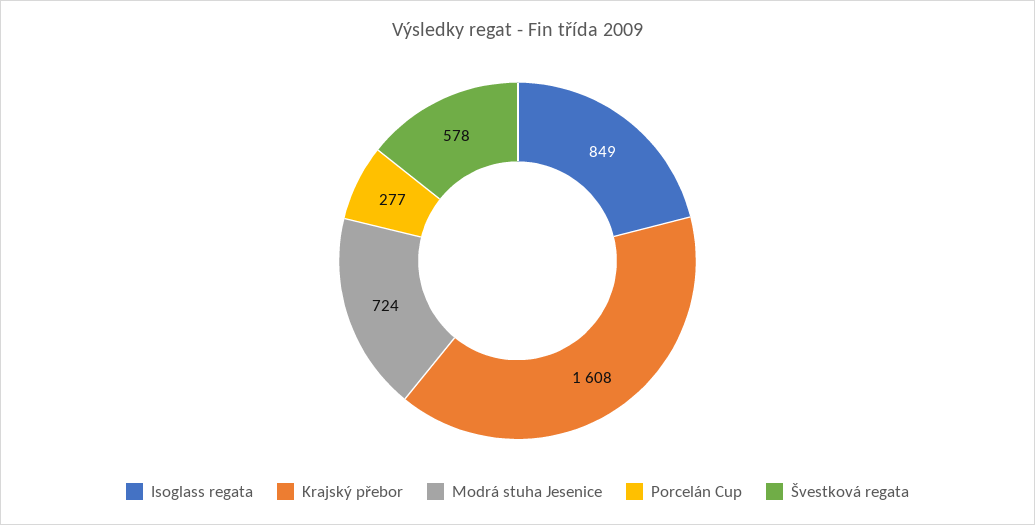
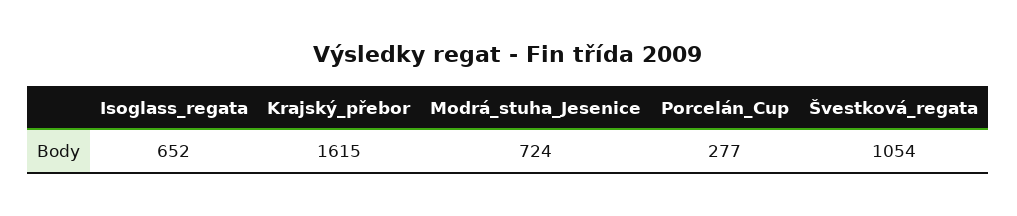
Isoglass regata: 849 -> 652
Krajský přebor: 1608 -> 1615
Švestková regata: 578 -> 1054

